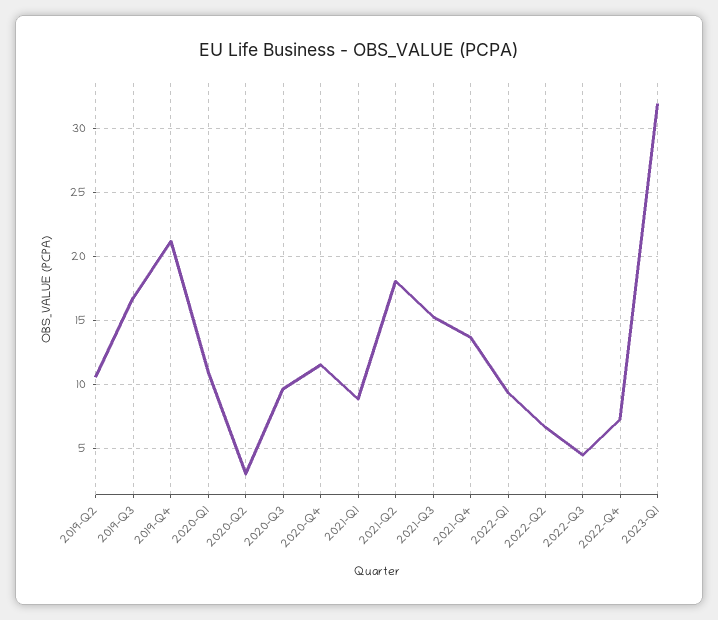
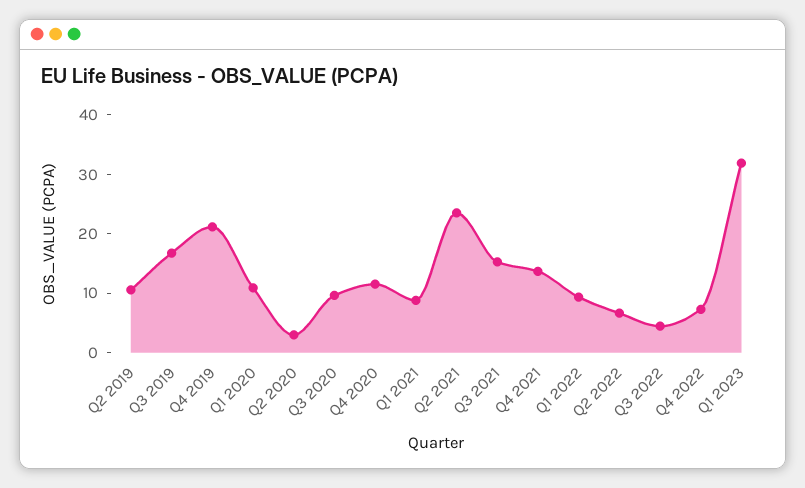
2021-Q2: 18 -> 24

